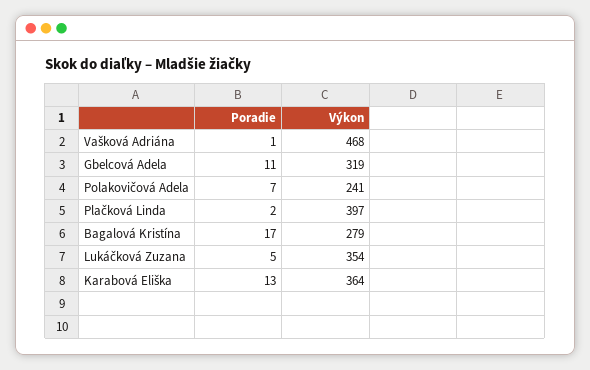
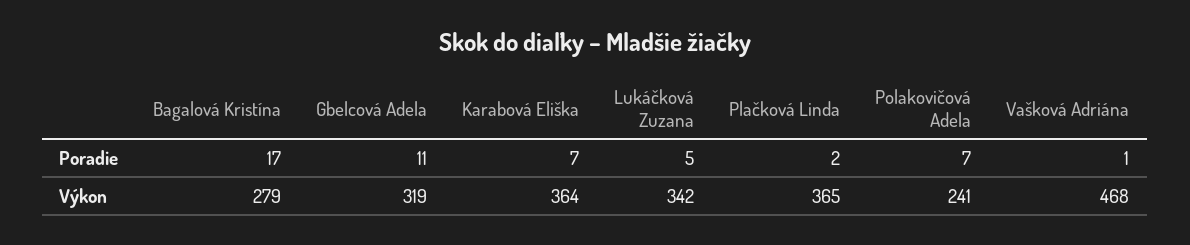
Výkon, Plačková Linda: 397 -> 365
Výkon, Lukáčková Zuzana: 354 -> 342
Poradie, Karabová Eliška: 13 -> 7

